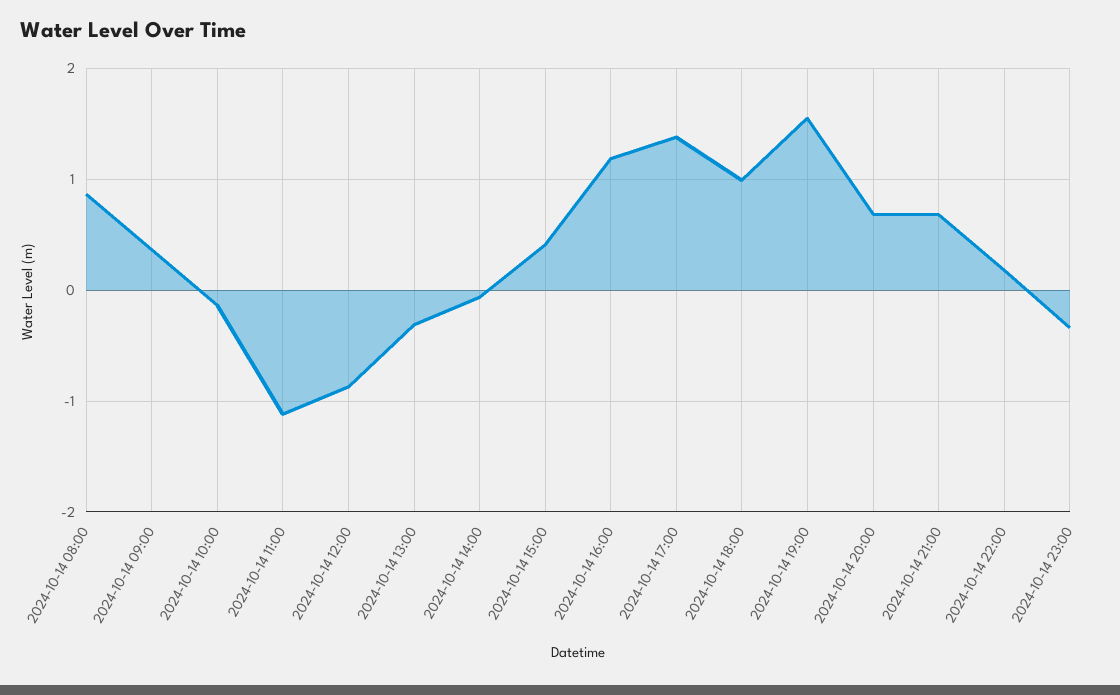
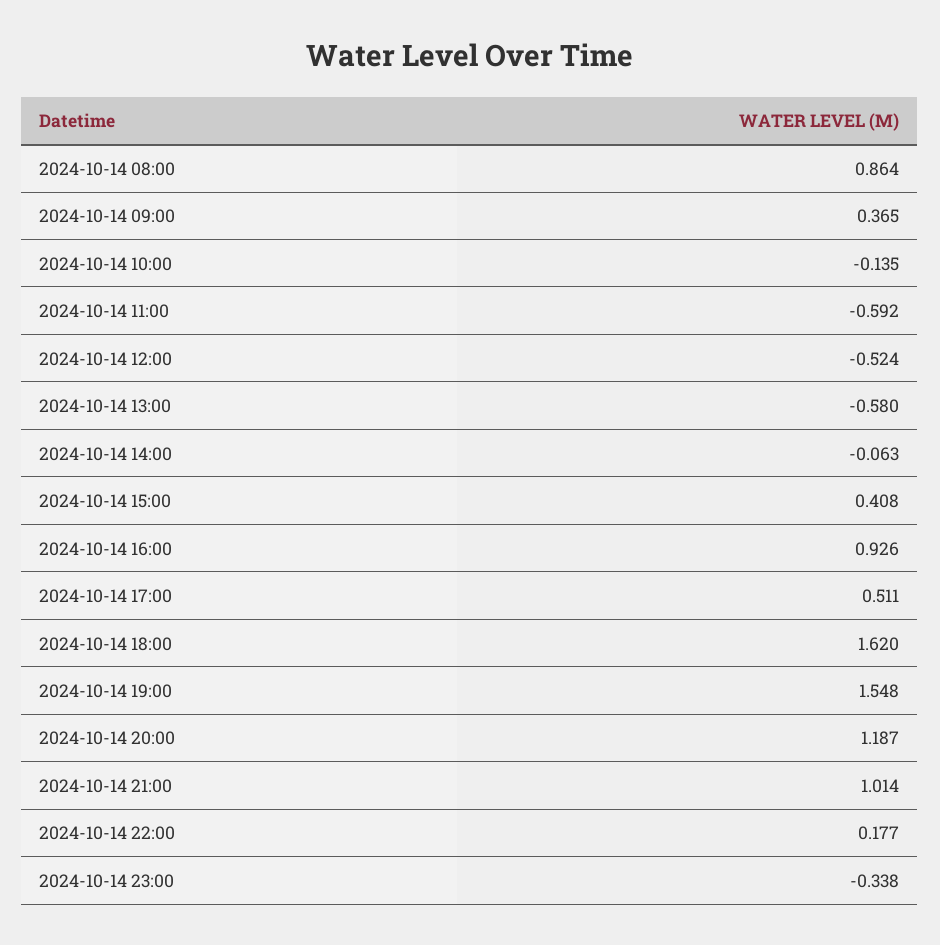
2024-10-14 11:00: -1.1 -> -0.592
2024-10-14 12:00: -0.9 -> -0.524
2024-10-14 13:00: -0.3 -> -0.58
2024-10-14 16:00: 1.2 -> 0.926
2024-10-14 17:00: 1.4 -> 0.511
2024-10-14 18:00: 1 -> 1.62
2024-10-14 20:00: 0.7 -> 1.187
2024-10-14 21:00: 0.7 -> 1.014

